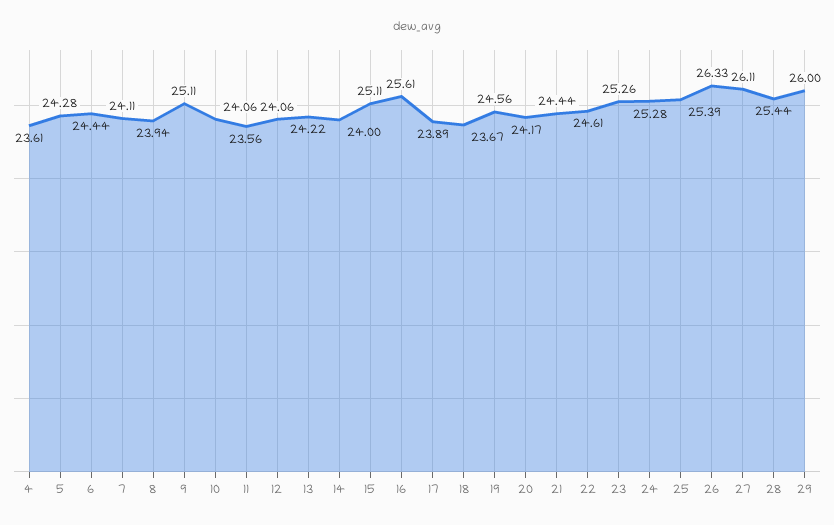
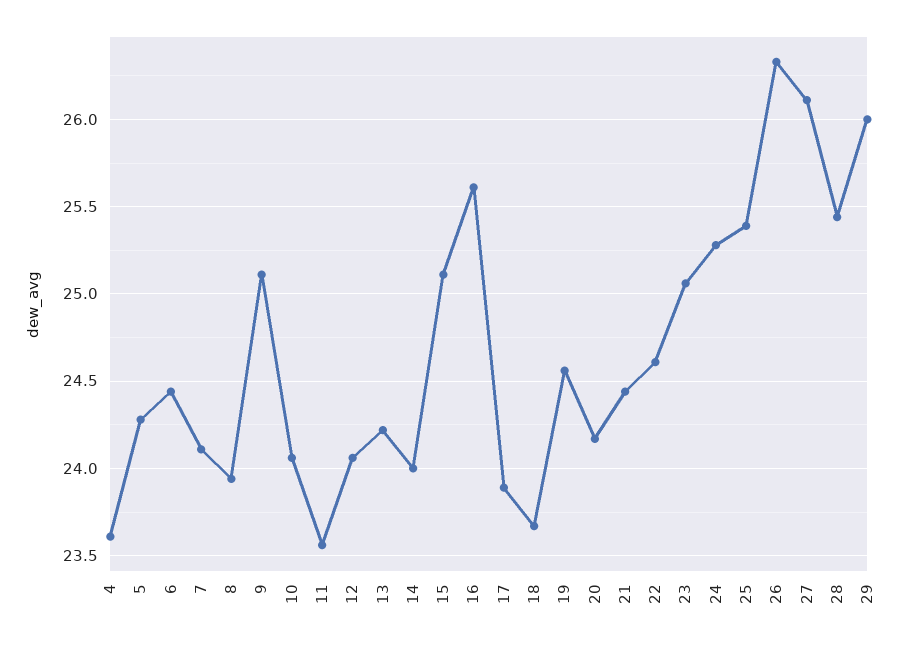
23: 25.26 -> 25.05

